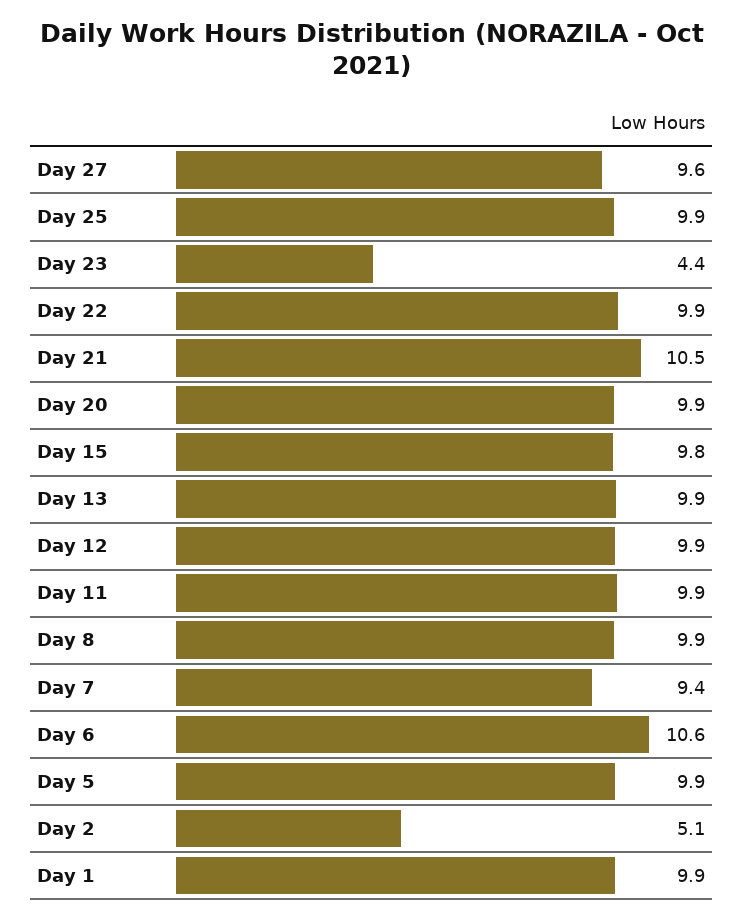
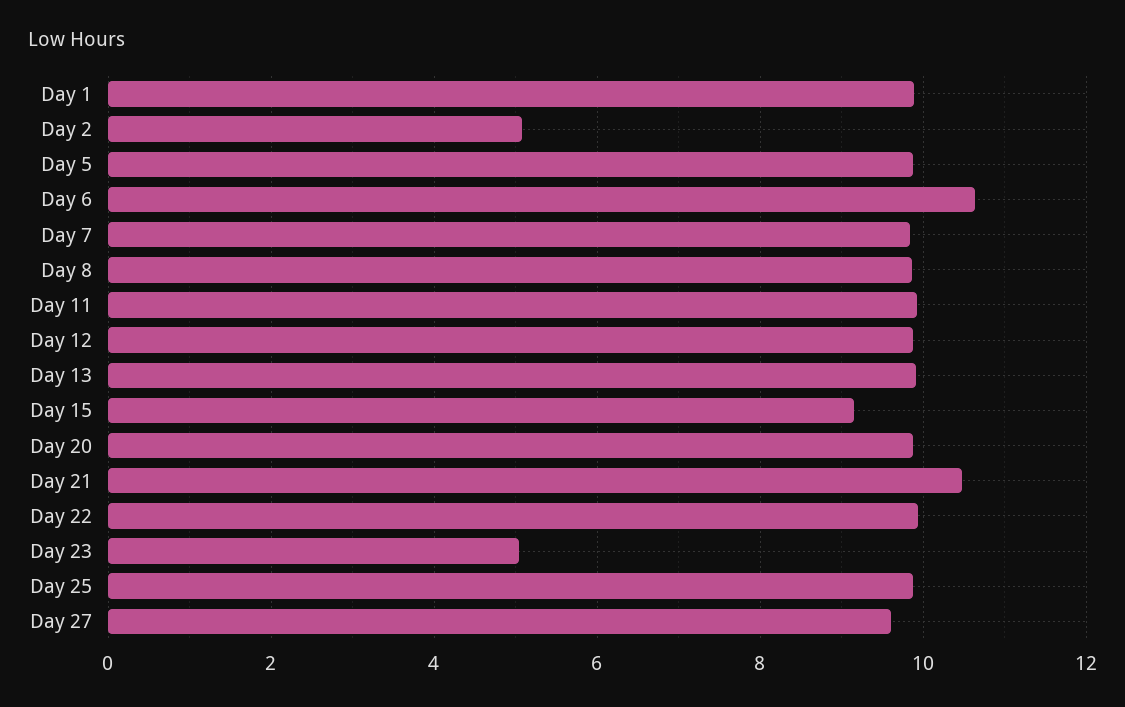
Day 23: 4.4 -> 5
Day 15: 9.8 -> 9.2
Day 7: 9.4 -> 9.8

